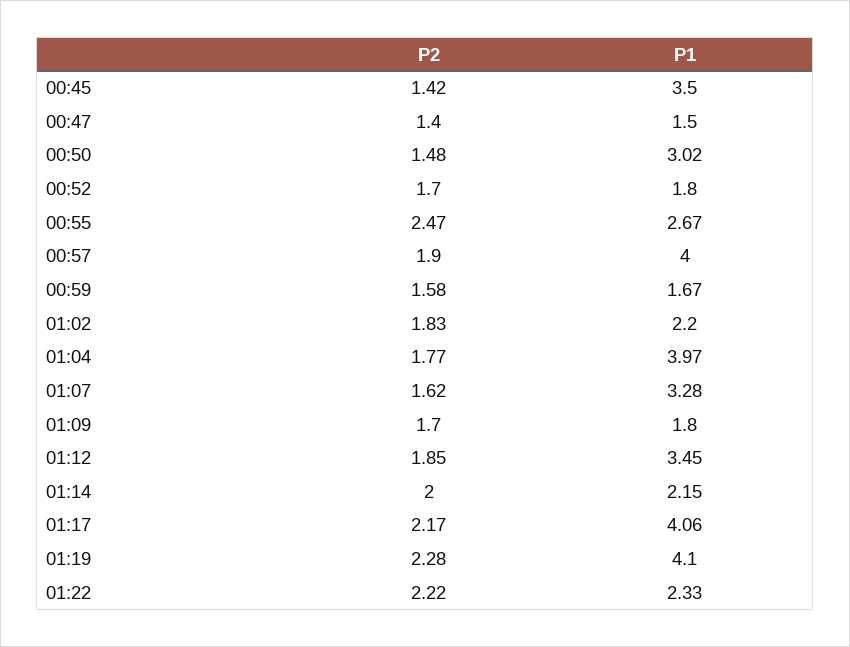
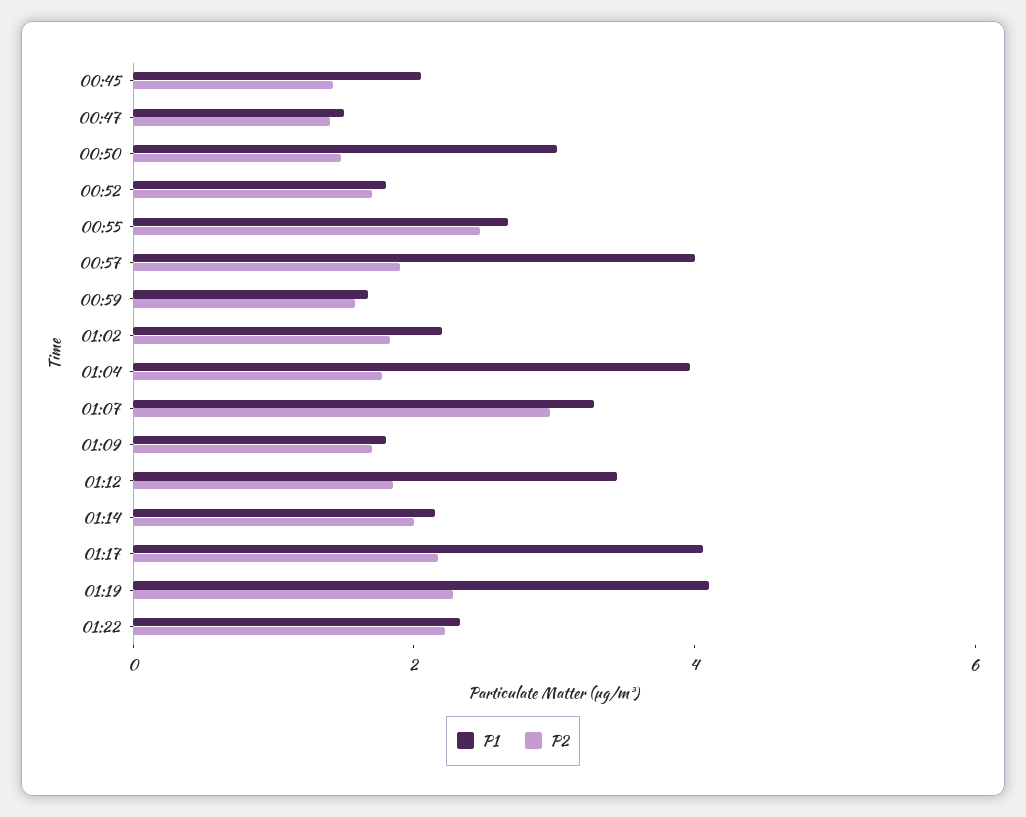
P1, 00:45: 3.5 -> 2
P2, 01:07: 1.62 -> 3

